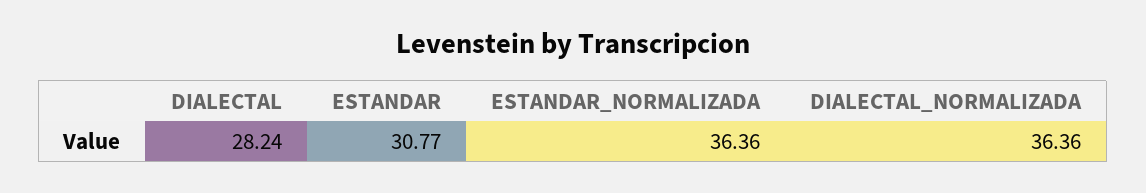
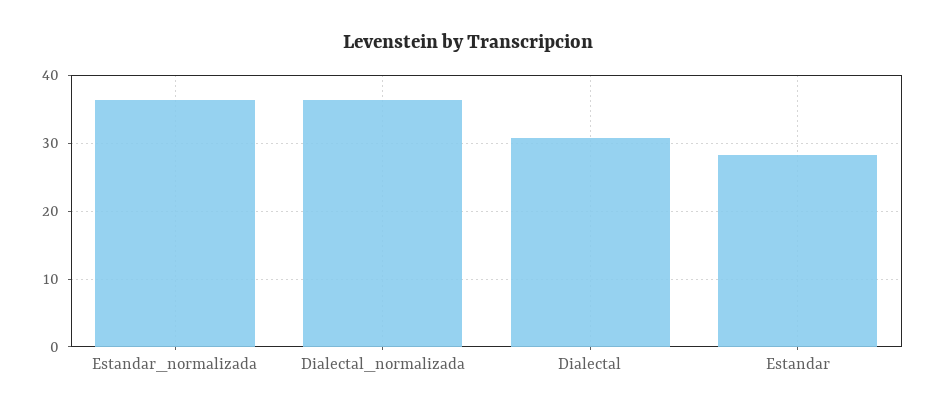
DIALECTAL: 28.24 -> 31
ESTANDAR: 30.77 -> 28

